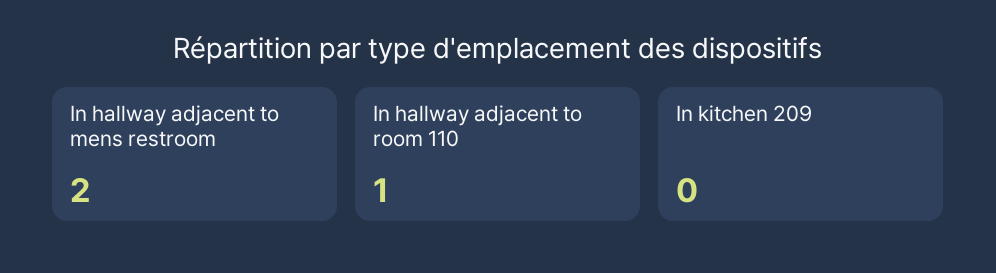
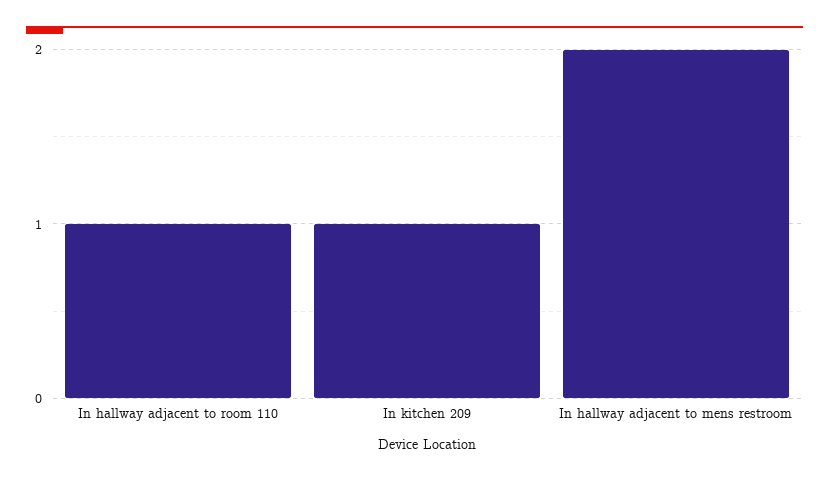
In kitchen 209: 0 -> 1

